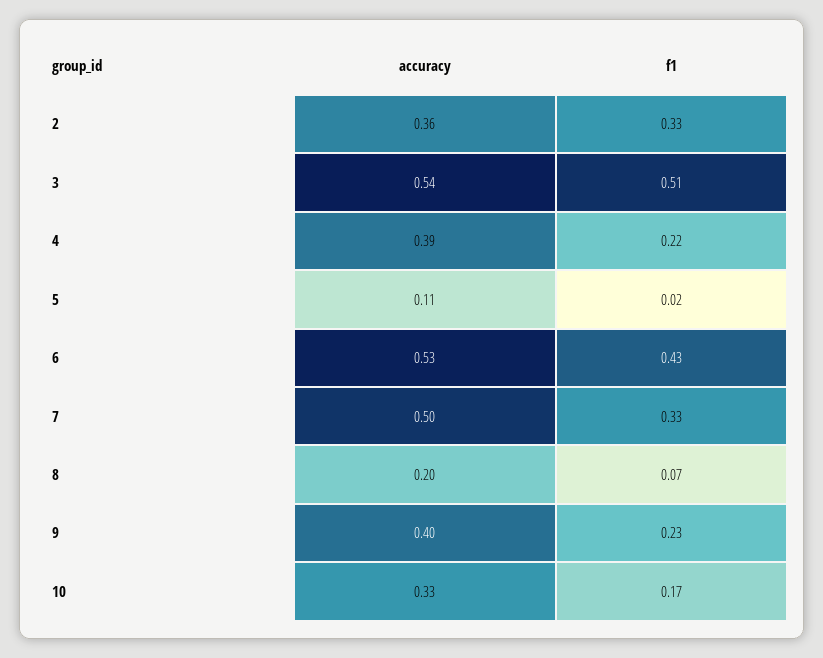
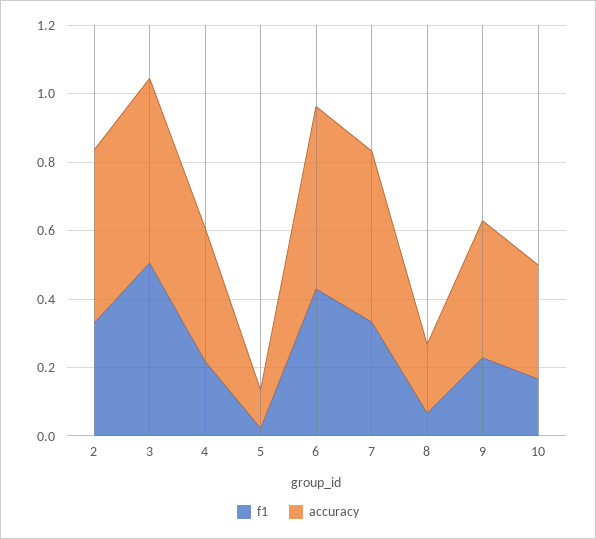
accuracy, 2: 0.36 -> 0.5

